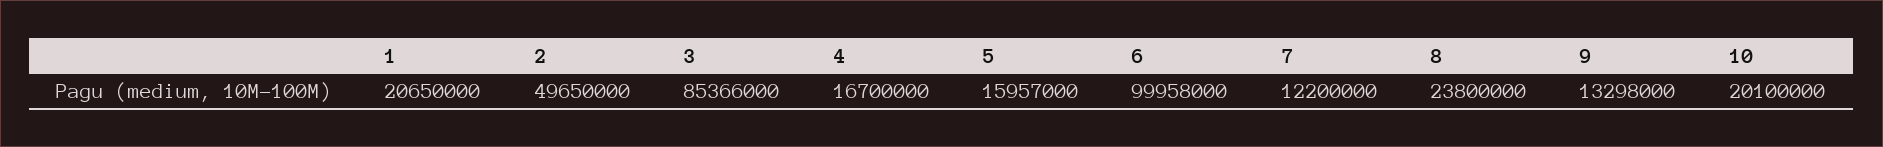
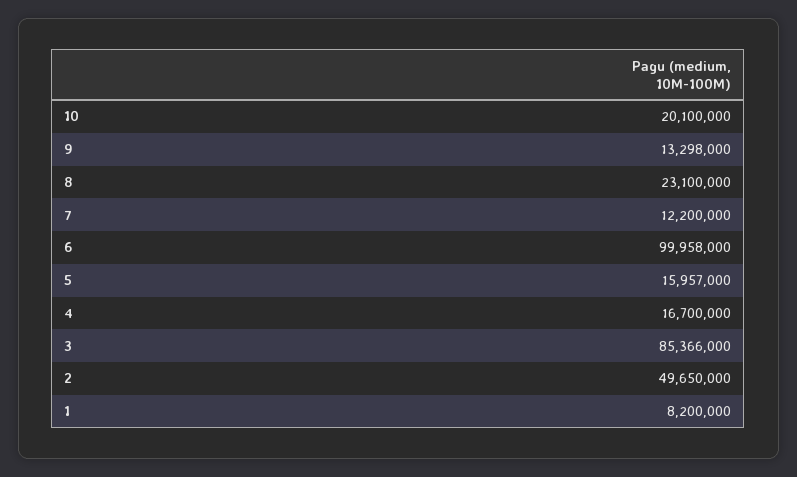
1: 20650000 -> 8200000
8: 23800000 -> 23100000

